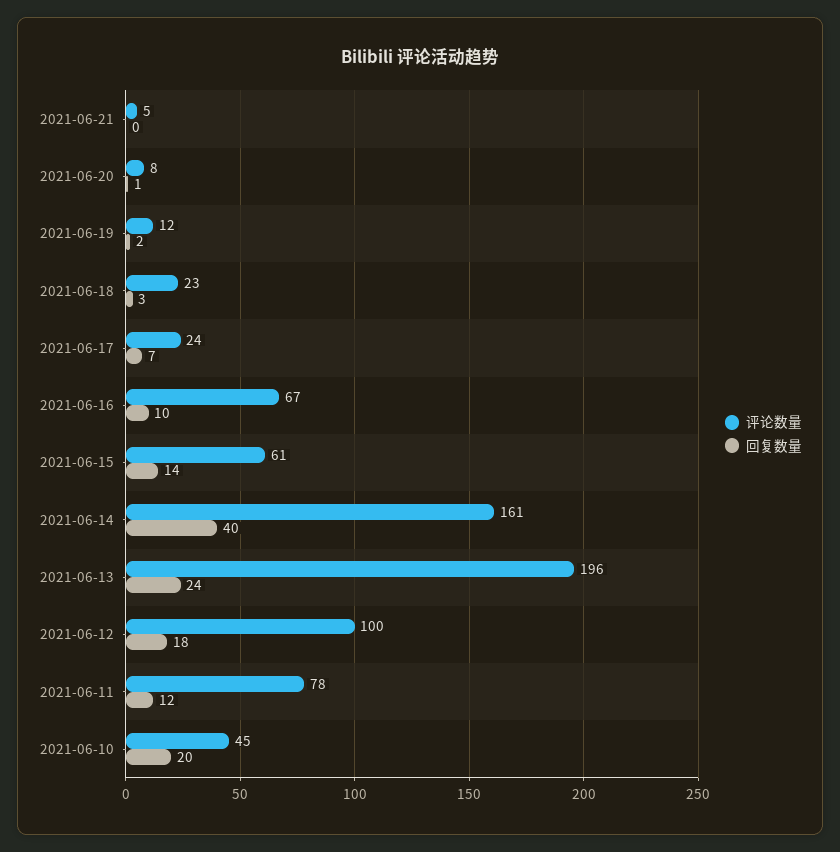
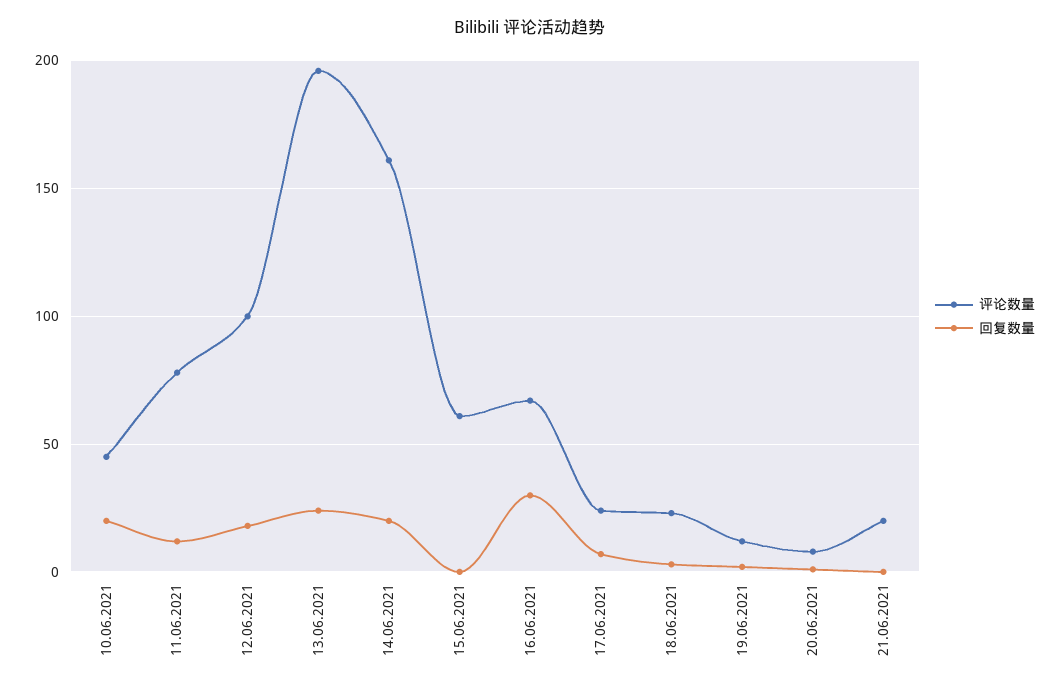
评论数量, 2021-06-21: 5 -> 20
回复数量, 2021-06-16: 10 -> 30
回复数量, 2021-06-15: 14 -> 0
回复数量, 2021-06-14: 40 -> 20

